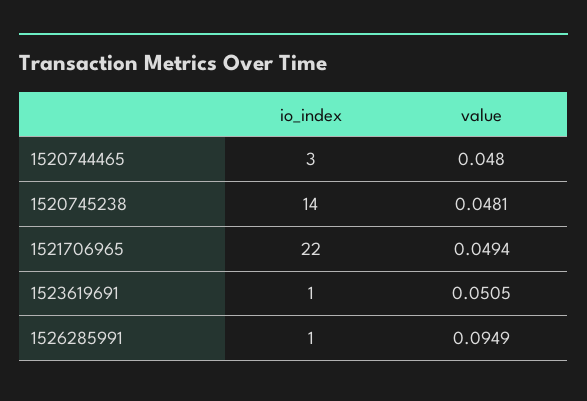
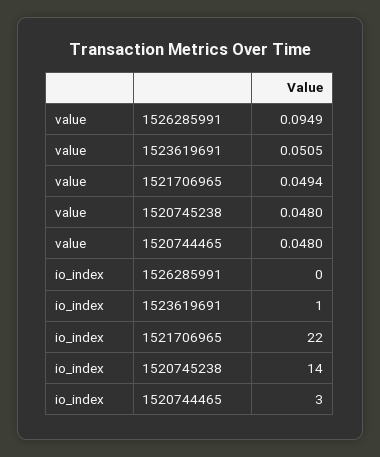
value, 1520745238: 0.0481 -> 0.048
io_index, 1526285991: 1 -> 0

